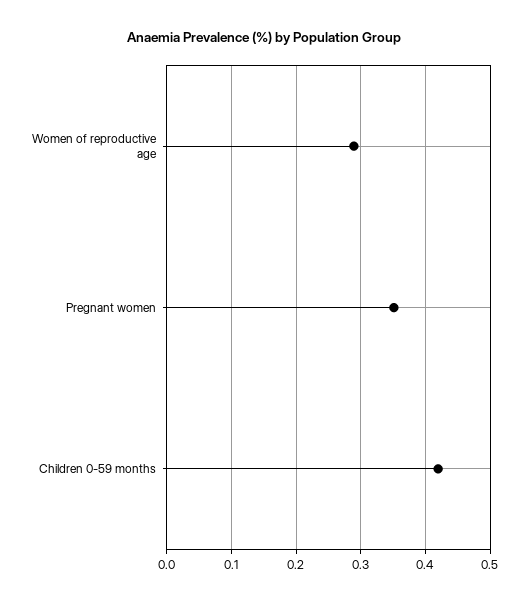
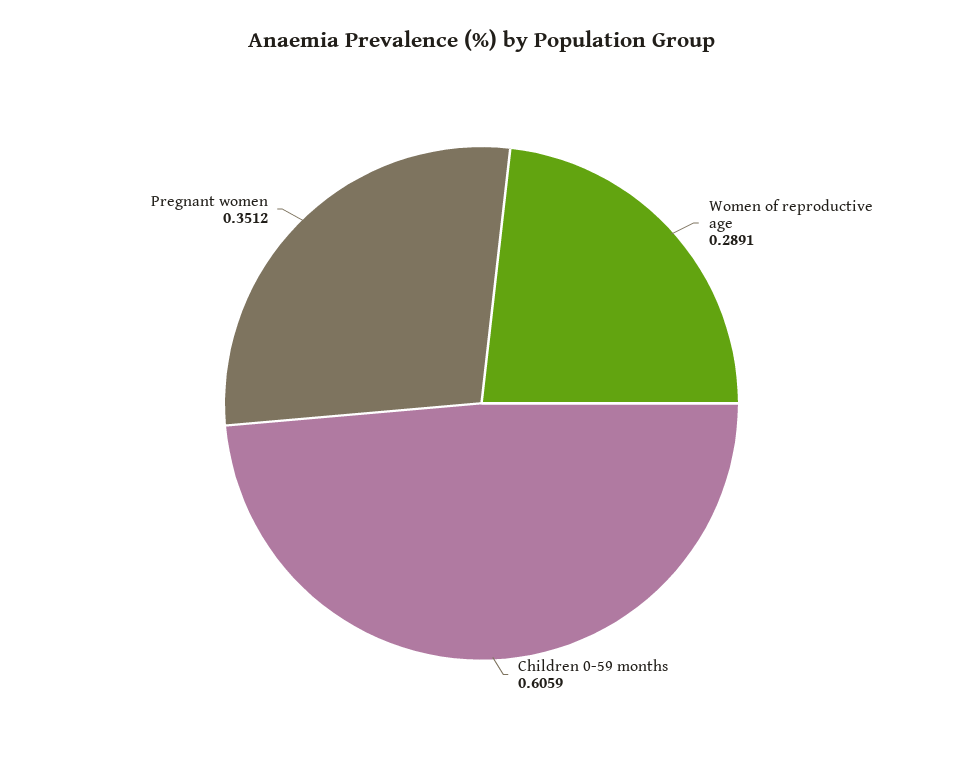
Children 0-59 months: 0.42 -> 0.6059

